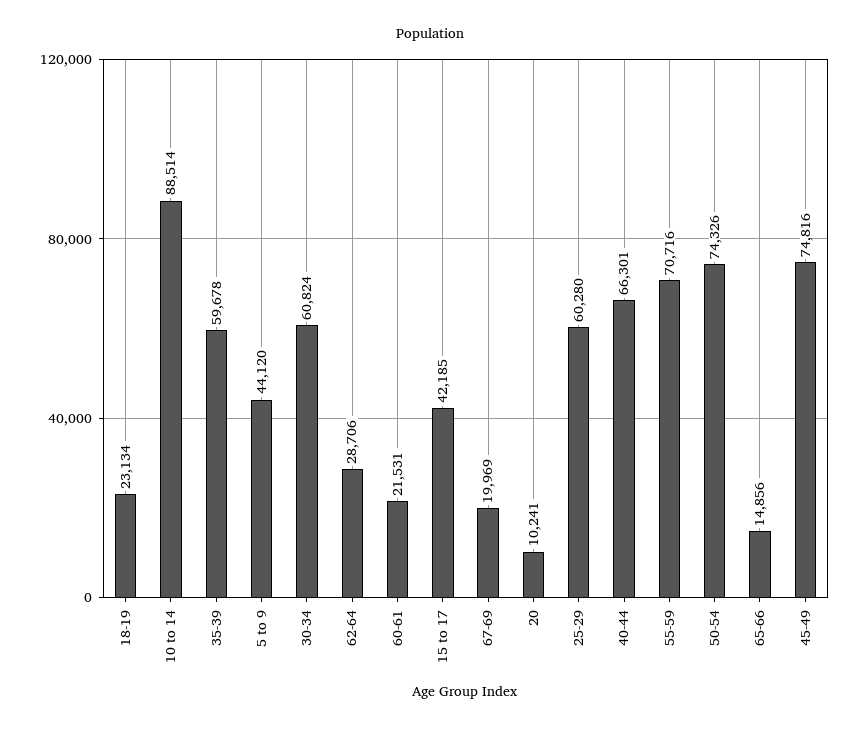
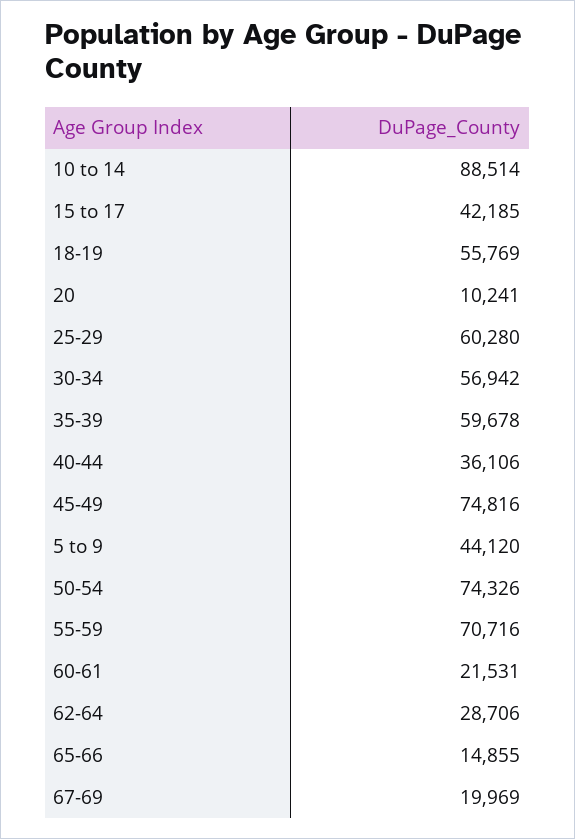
18-19: 23134 -> 55769
30-34: 60824 -> 56942
40-44: 66301 -> 36106
65-66: 14856 -> 14855

